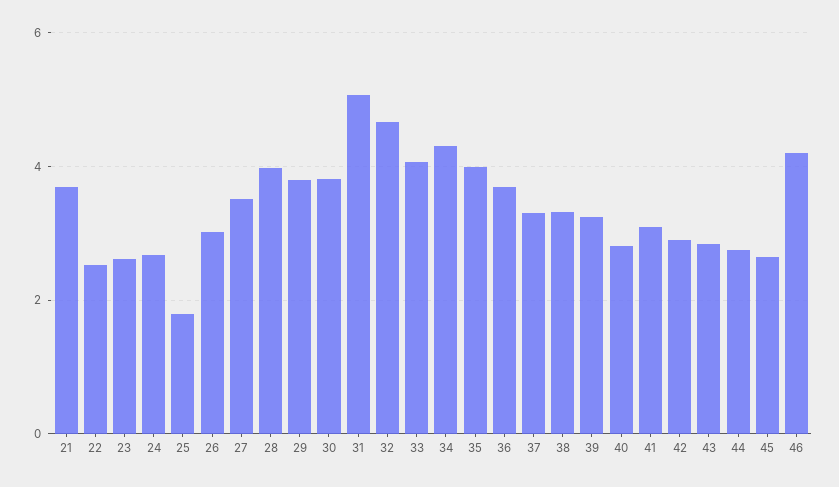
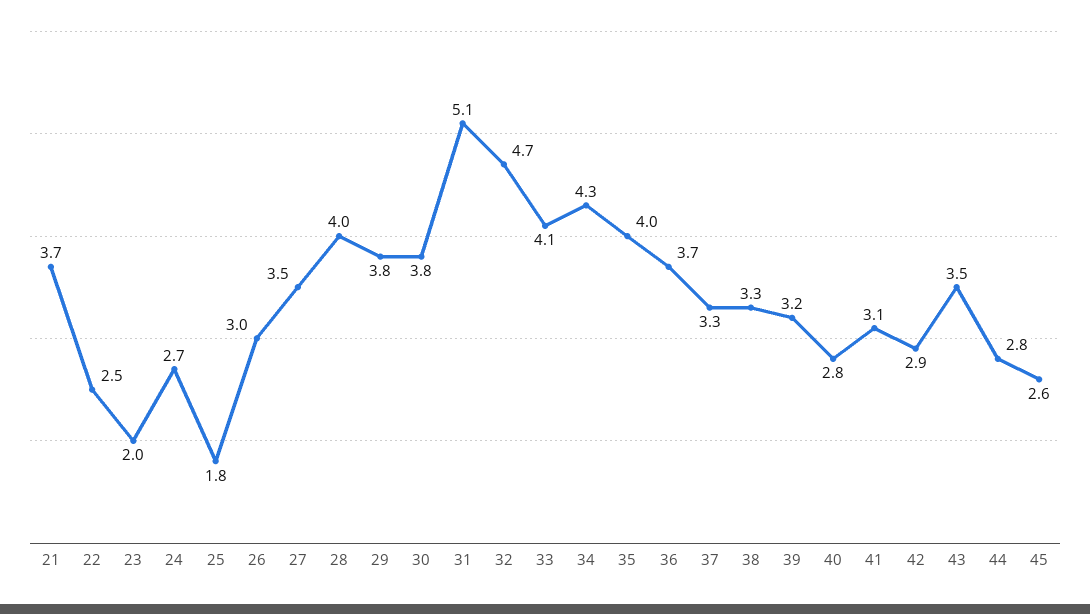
23: 2.6 -> 2
43: 2.8 -> 3.5
46: 4.2 -> none

